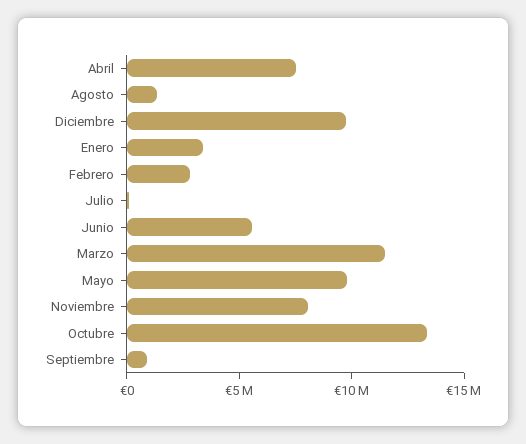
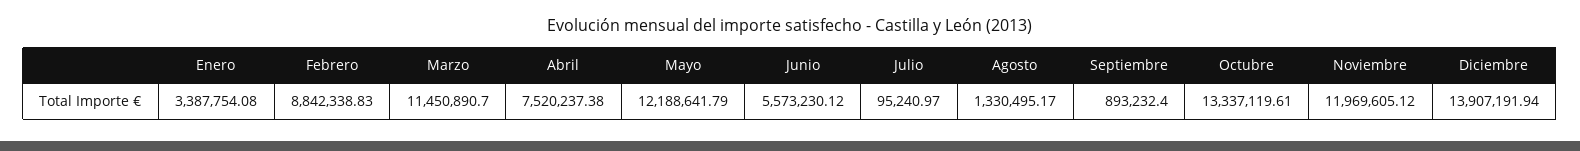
Diciembre: 10000000 -> 13907191.94
Febrero: 3000000 -> 8842338.83
Mayo: 10000000 -> 12188641.79
Noviembre: 8000000 -> 11969605.12

